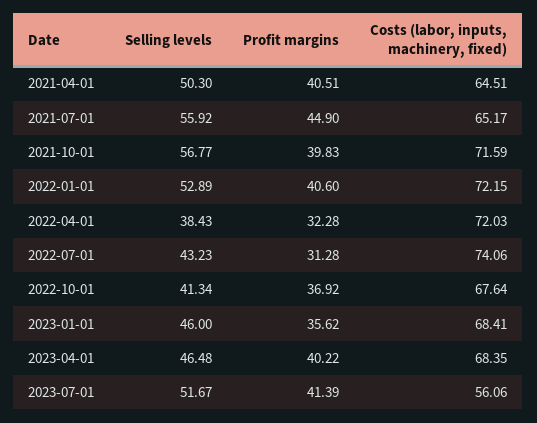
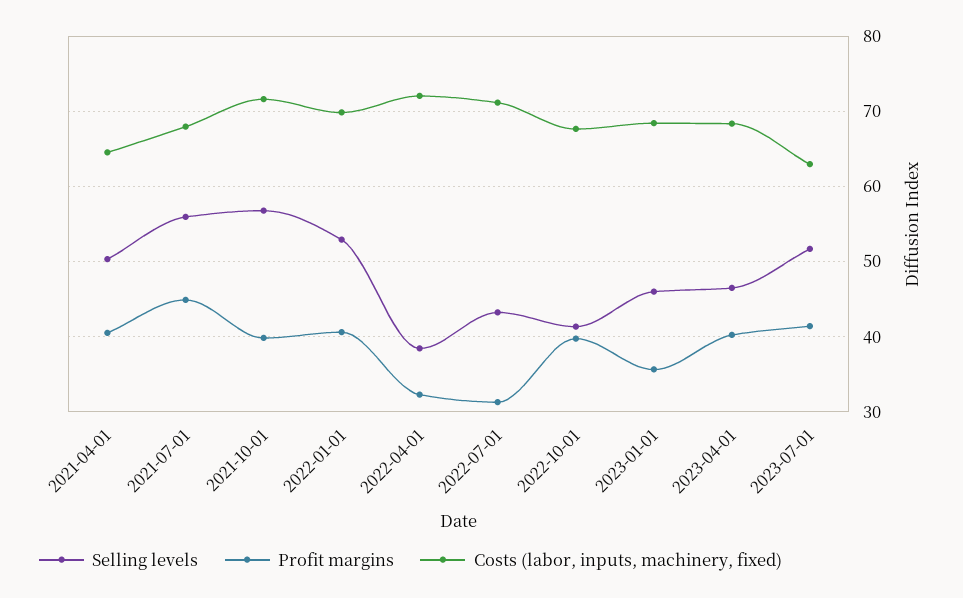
Costs (labor, inputs, machinery, fixed), 2021-07-01: 65.17 -> 68
Costs (labor, inputs, machinery, fixed), 2022-01-01: 72.15 -> 70
Costs (labor, inputs, machinery, fixed), 2022-07-01: 74.06 -> 71
Profit margins, 2022-10-01: 36.92 -> 40
Costs (labor, inputs, machinery, fixed), 2023-07-01: 56.06 -> 63

